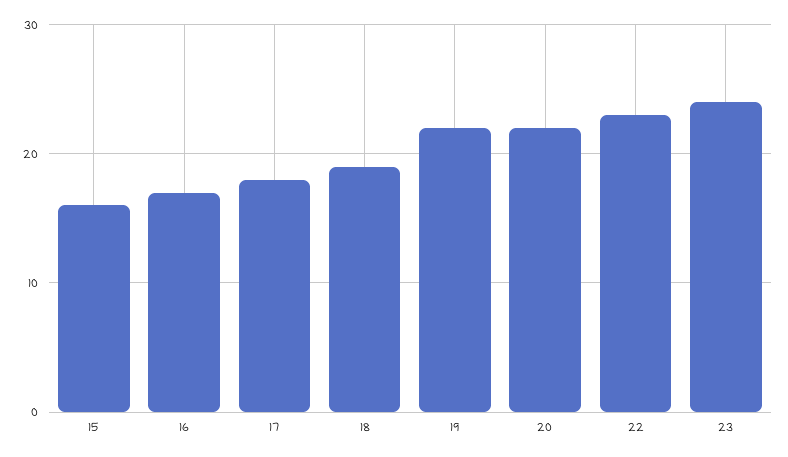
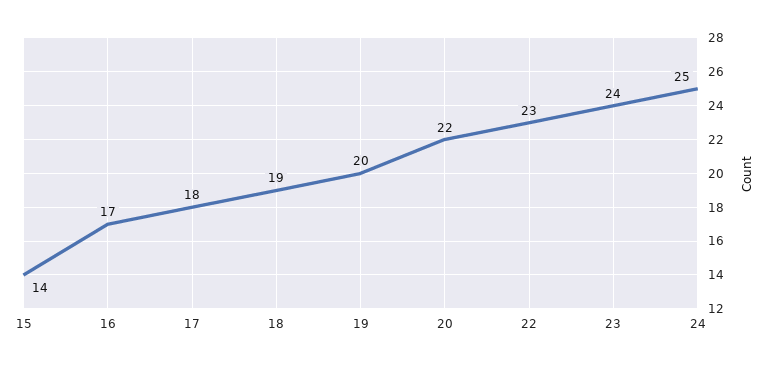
15: 16 -> 14
19: 22 -> 20
24: none -> 25

